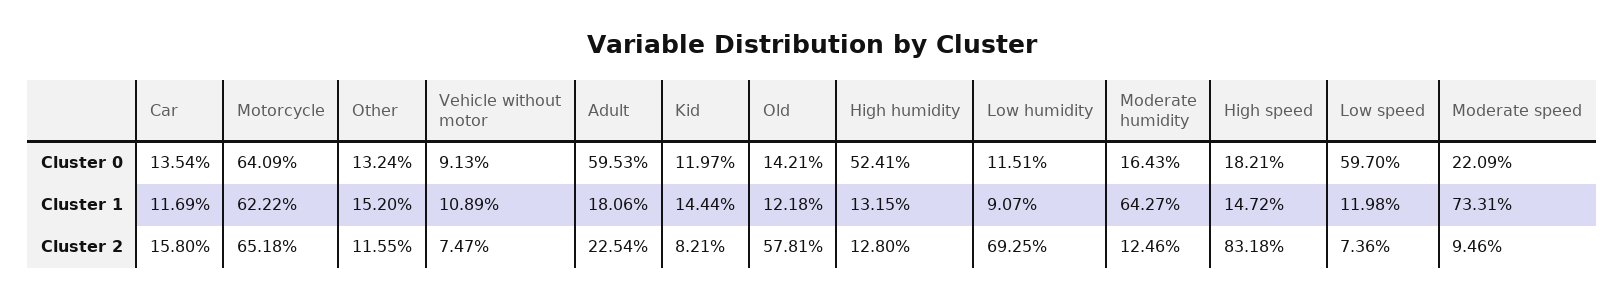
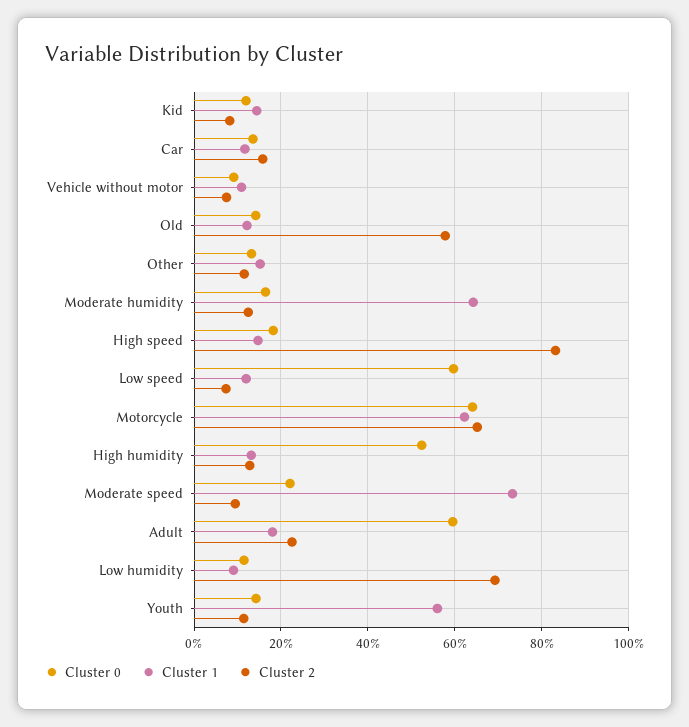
Cluster 0, Youth: none -> 14
Cluster 1, Youth: none -> 56
Cluster 2, Youth: none -> 12

